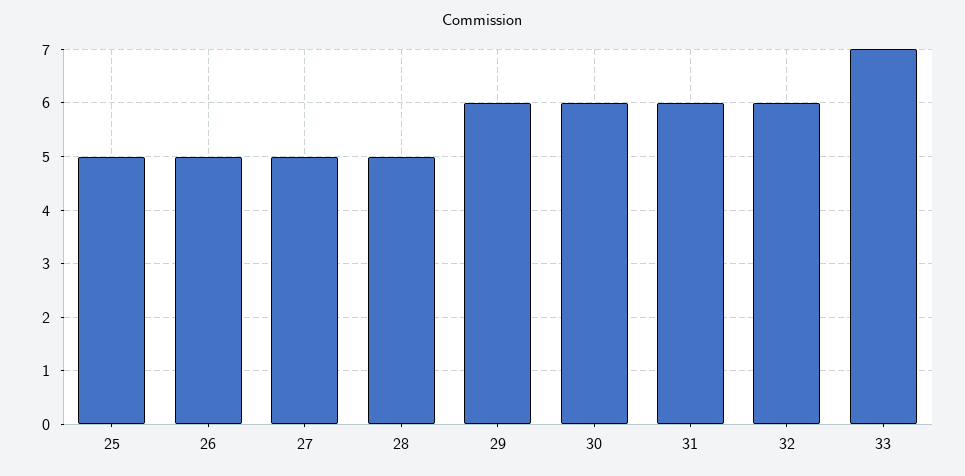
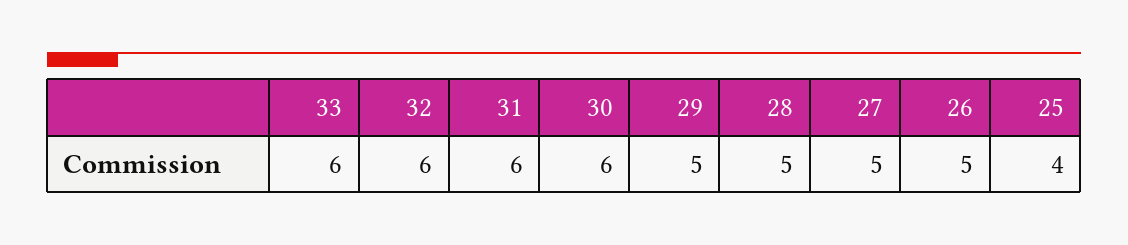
25: 5 -> 4
29: 6 -> 5
33: 7 -> 6

